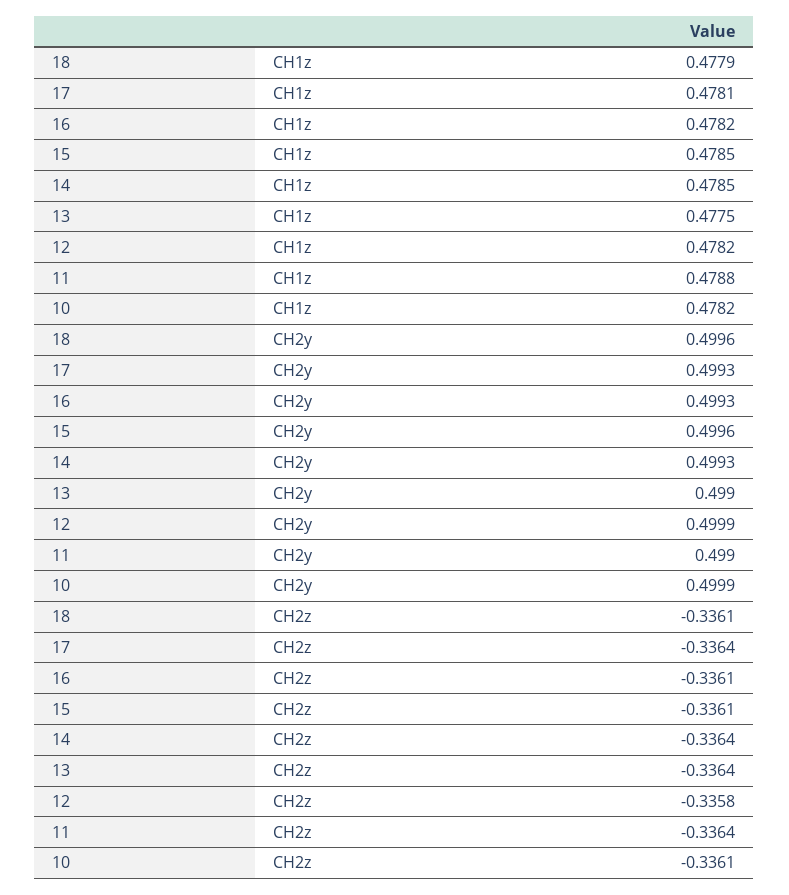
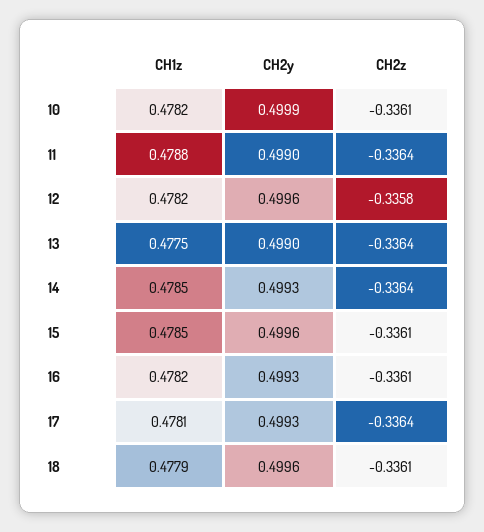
12, CH2y: 0.4999 -> 0.4996

